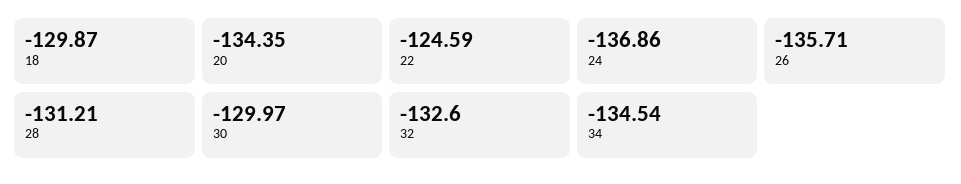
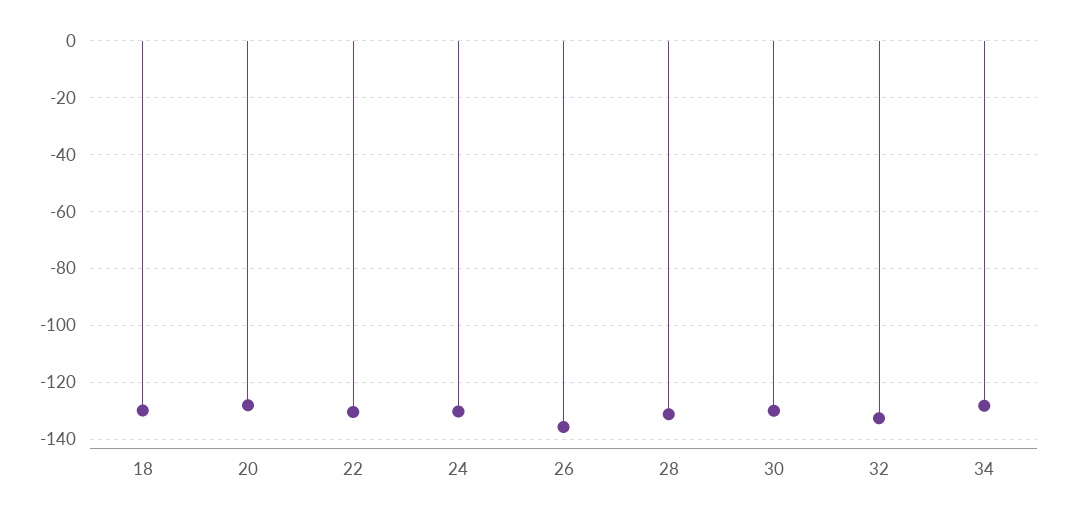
20: -134.35 -> -127.5
22: -124.59 -> -130
24: -136.86 -> -130
34: -134.54 -> -127.5

